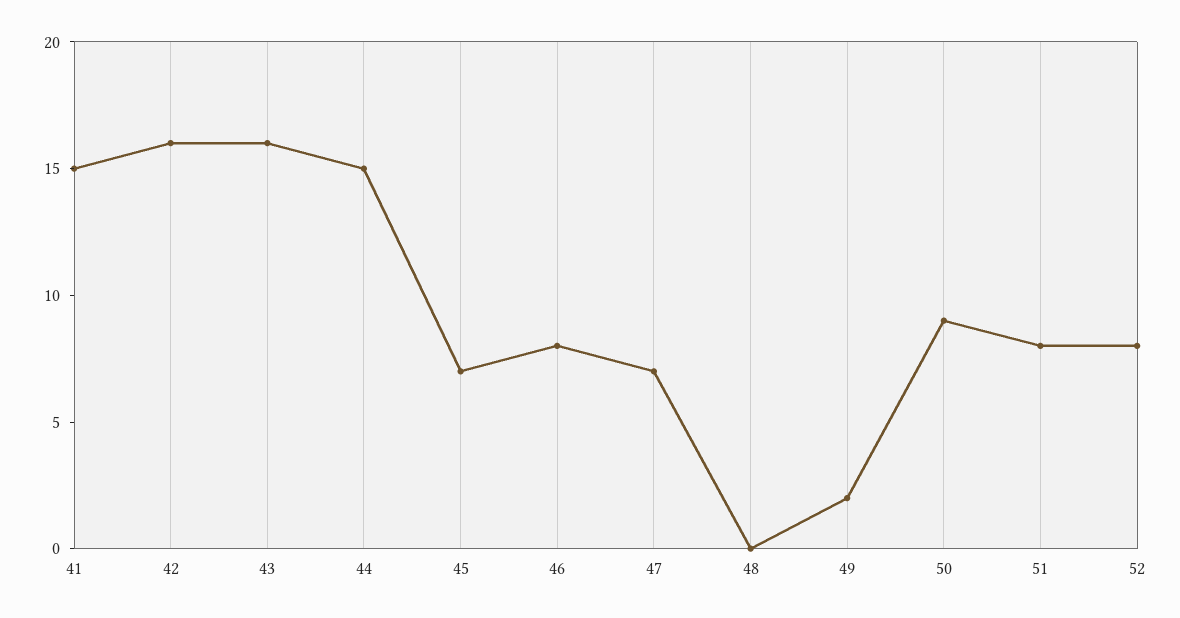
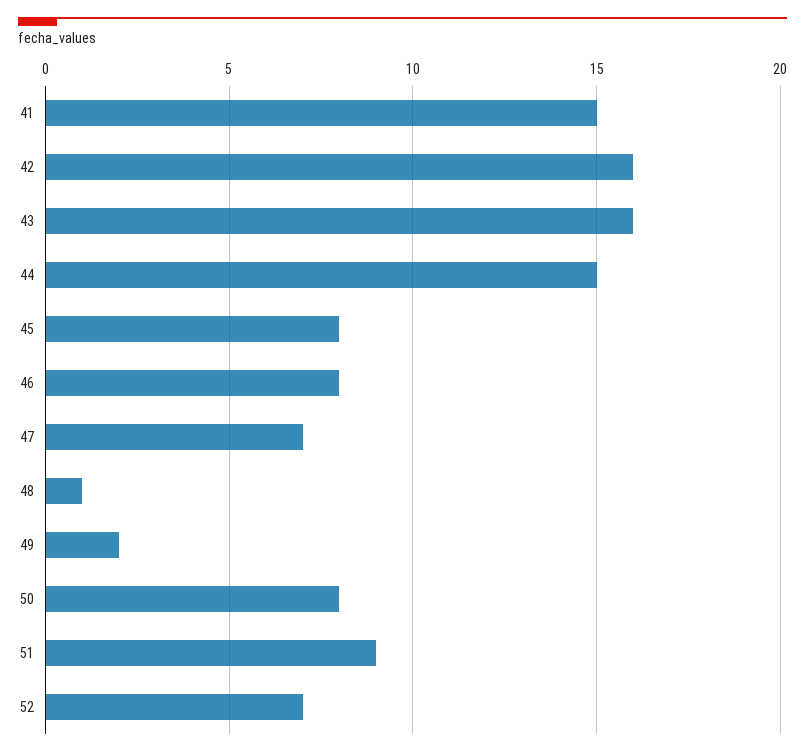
45: 7 -> 8
48: 0 -> 1
50: 9 -> 8
51: 8 -> 9
52: 8 -> 7

